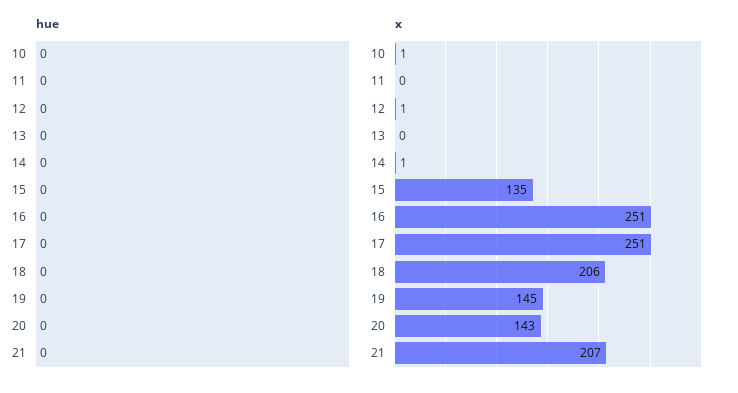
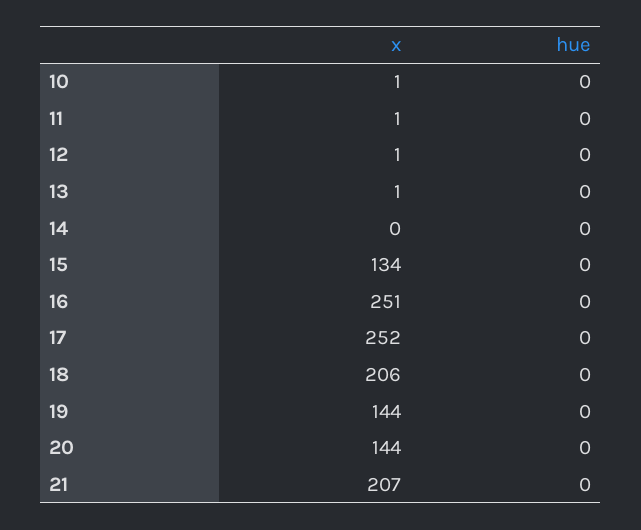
x, 11: 0 -> 1
x, 13: 0 -> 1
x, 14: 1 -> 0
x, 15: 135 -> 134
x, 17: 251 -> 252
x, 19: 145 -> 144
x, 20: 143 -> 144

